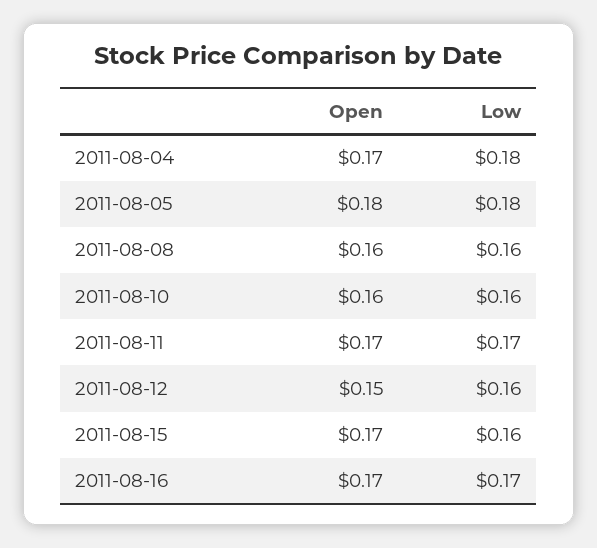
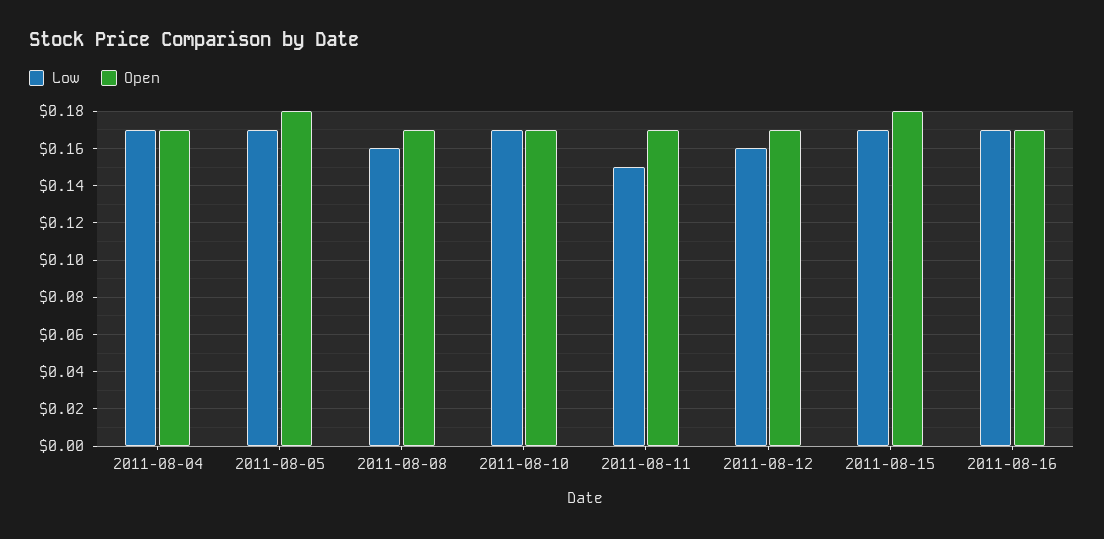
Low, 2011-08-04: 0.18 -> 0.17
Low, 2011-08-05: 0.18 -> 0.17
Open, 2011-08-08: 0.16 -> 0.17
Open, 2011-08-10: 0.16 -> 0.17
Low, 2011-08-10: 0.16 -> 0.17
Low, 2011-08-11: 0.17 -> 0.15
Open, 2011-08-12: 0.15 -> 0.17
Open, 2011-08-15: 0.17 -> 0.18
Low, 2011-08-15: 0.16 -> 0.17

